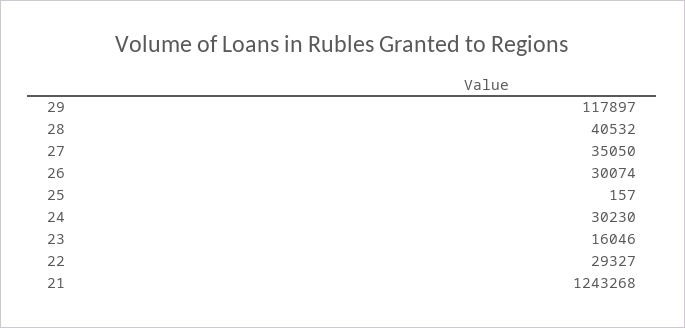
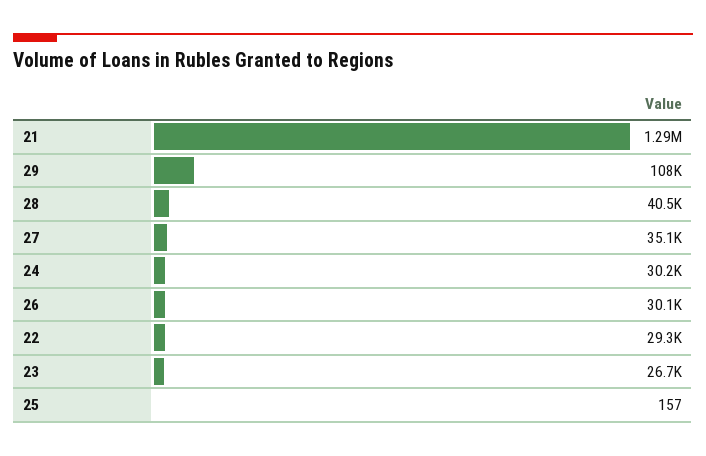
29: 117897 -> 108000
23: 16046 -> 26700
21: 1243268 -> 1290000

